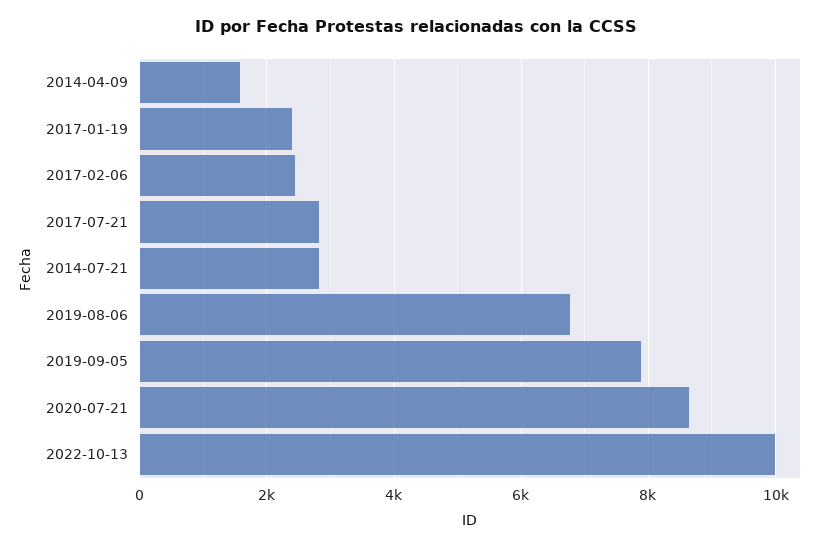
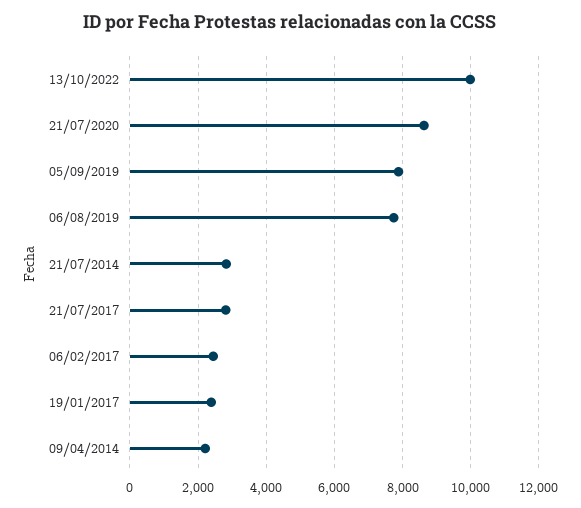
2014-04-09: 1600 -> 2200
2019-08-06: 6800 -> 7800

